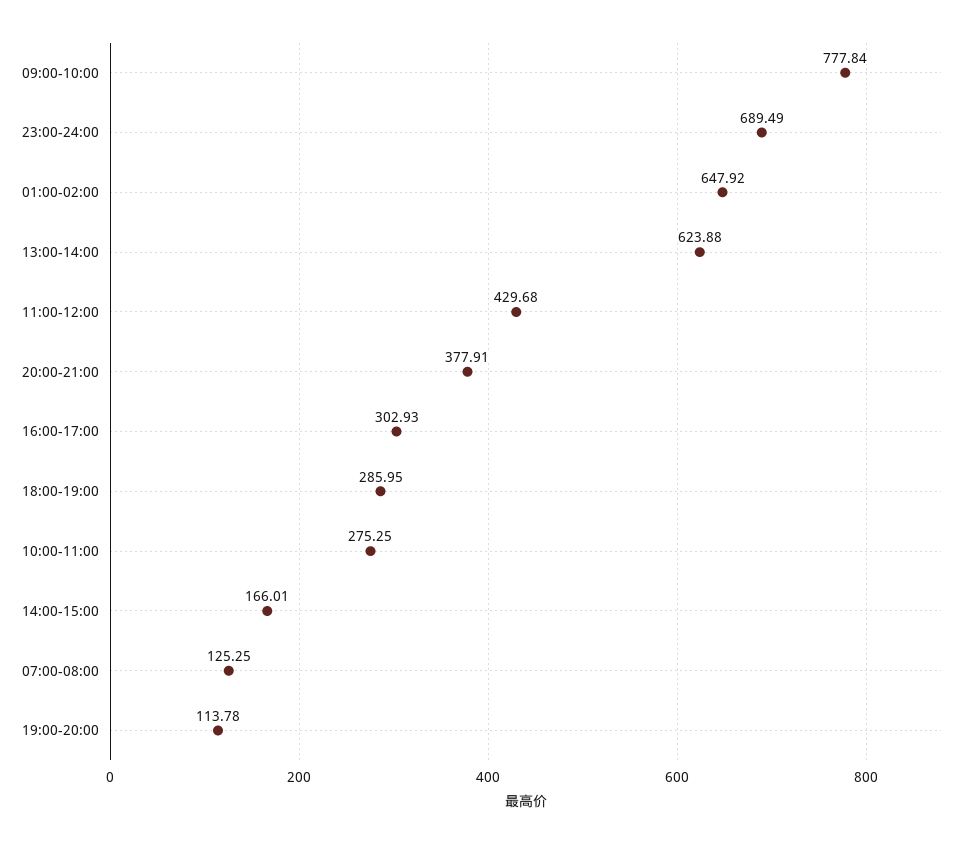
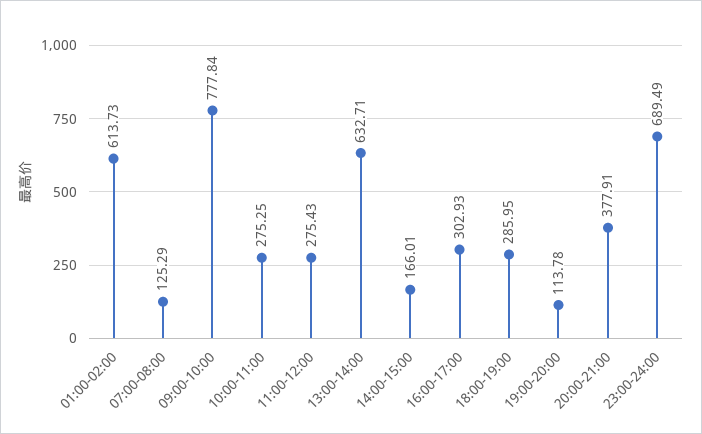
01:00-02:00: 647.92 -> 613.73
13:00-14:00: 623.88 -> 632.71
11:00-12:00: 429.68 -> 275.43
07:00-08:00: 125.25 -> 125.29

